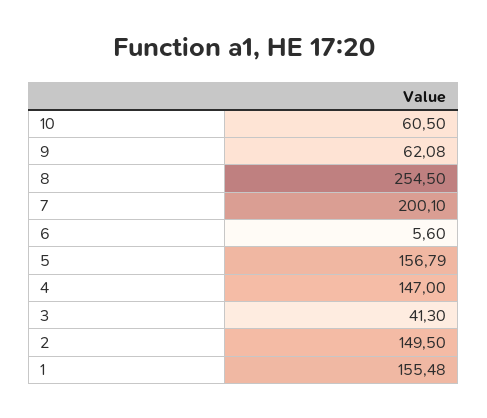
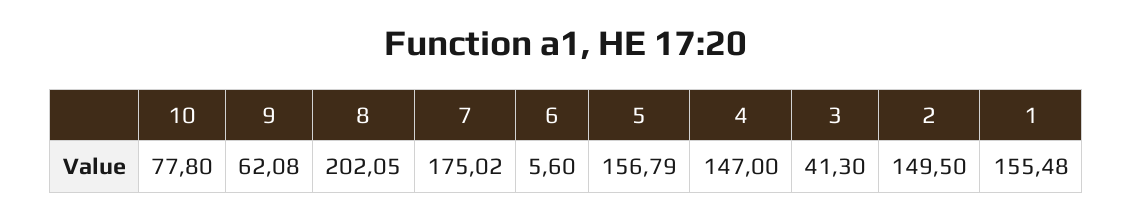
10: 60.5 -> 77.8
8: 254.5 -> 202.05
7: 200.1 -> 175.02

